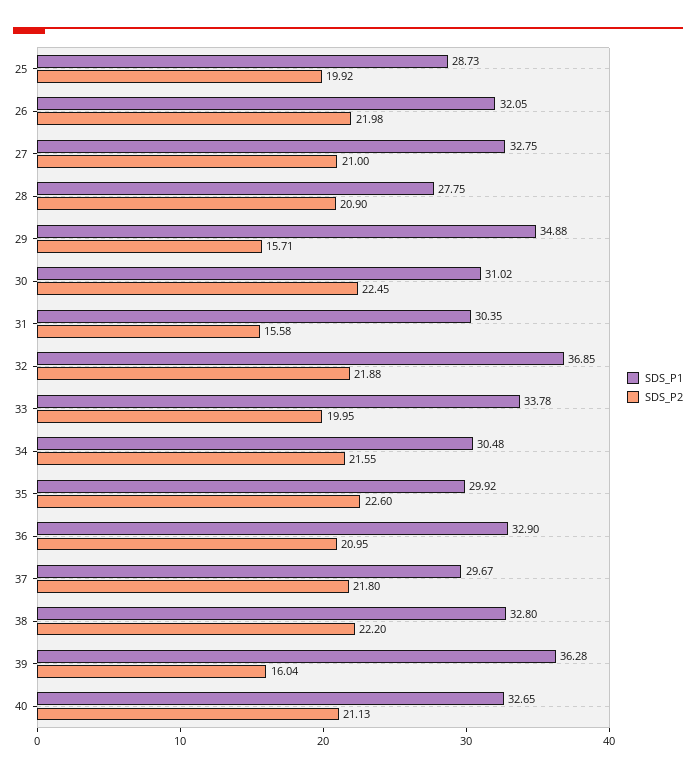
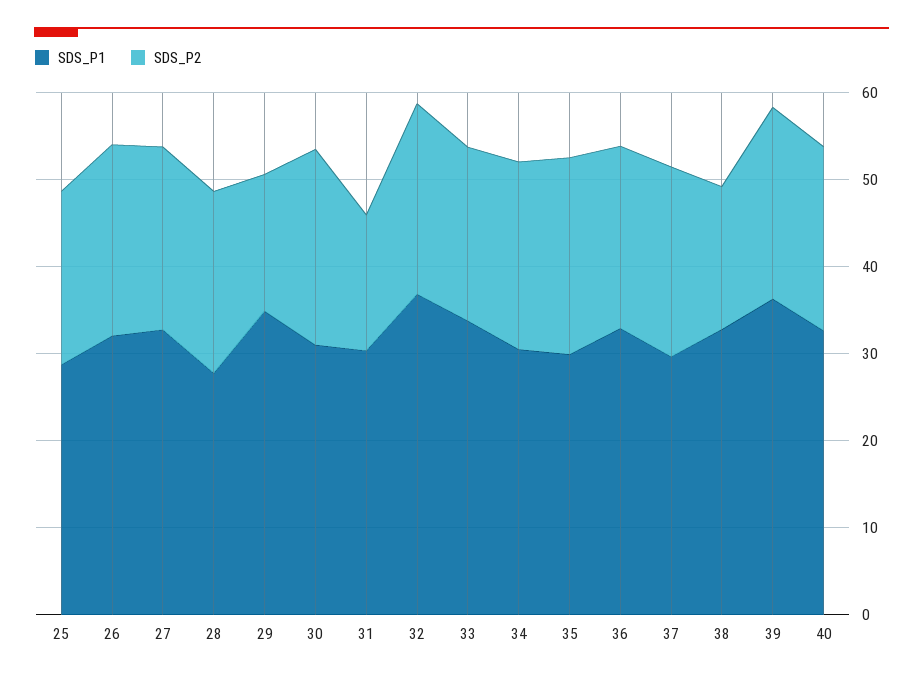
SDS_P2, 38: 22.2 -> 16
SDS_P2, 39: 16.04 -> 22

